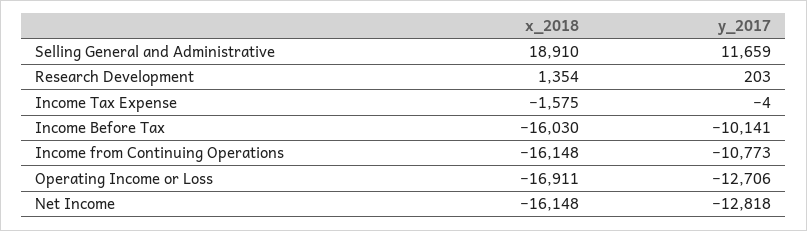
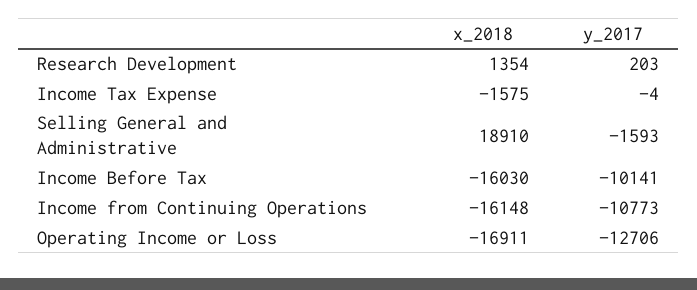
y_2017, Selling General and Administrative: 11659 -> -1593
x_2018, Net Income: -16148 -> none
y_2017, Net Income: -12818 -> none

